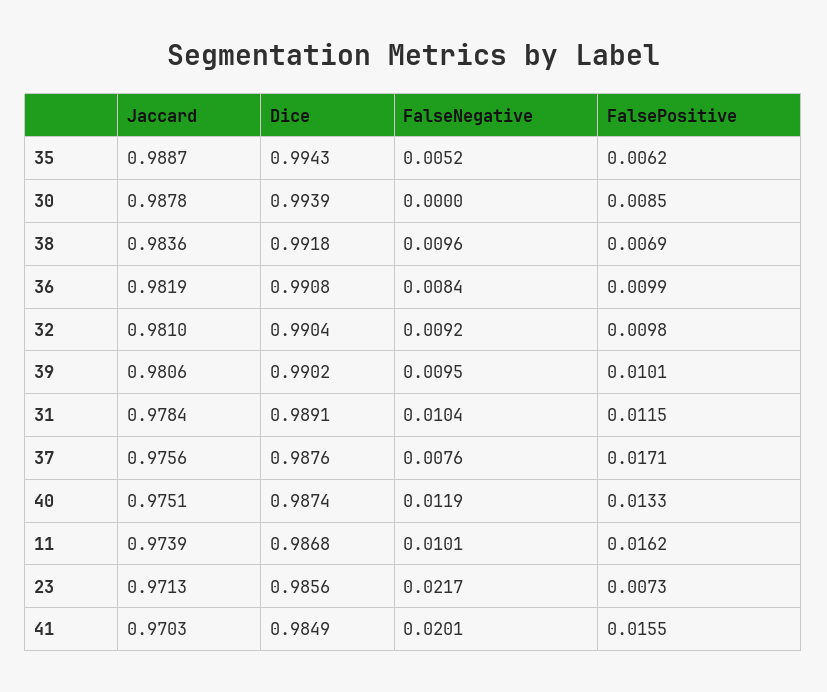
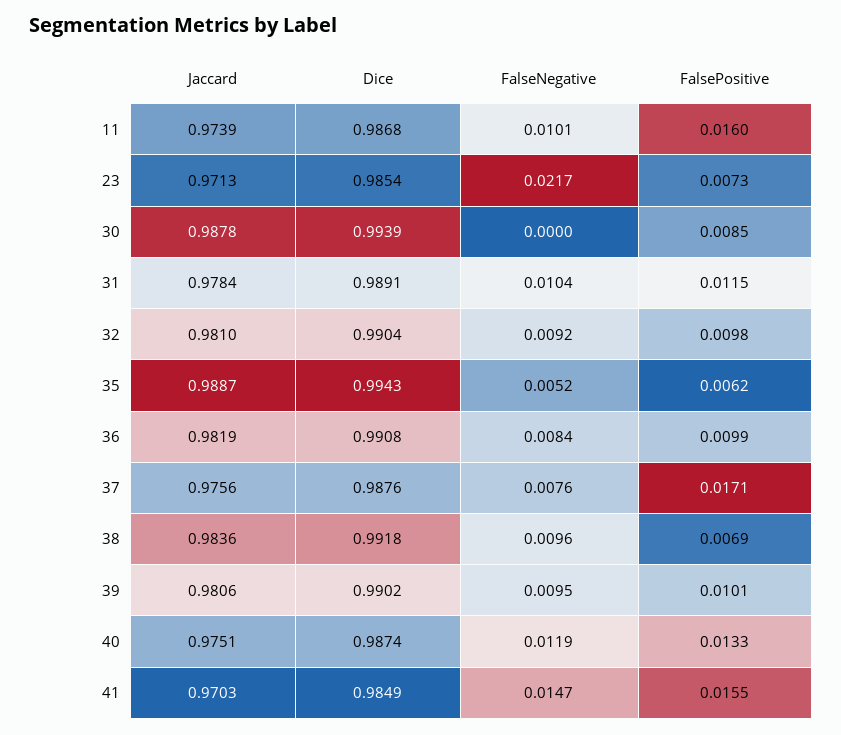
FalsePositive, 11: 0.0162 -> 0.016
Dice, 23: 0.9856 -> 0.9854
FalseNegative, 41: 0.0201 -> 0.0147

